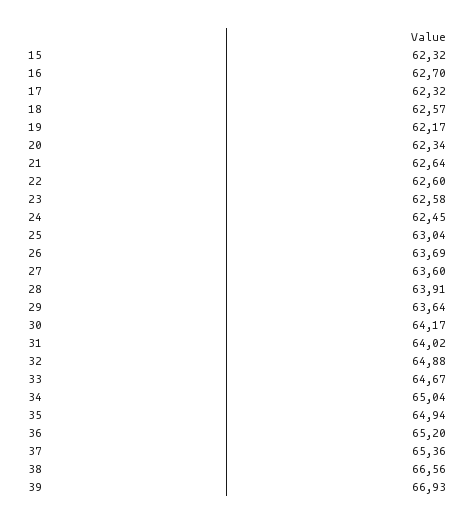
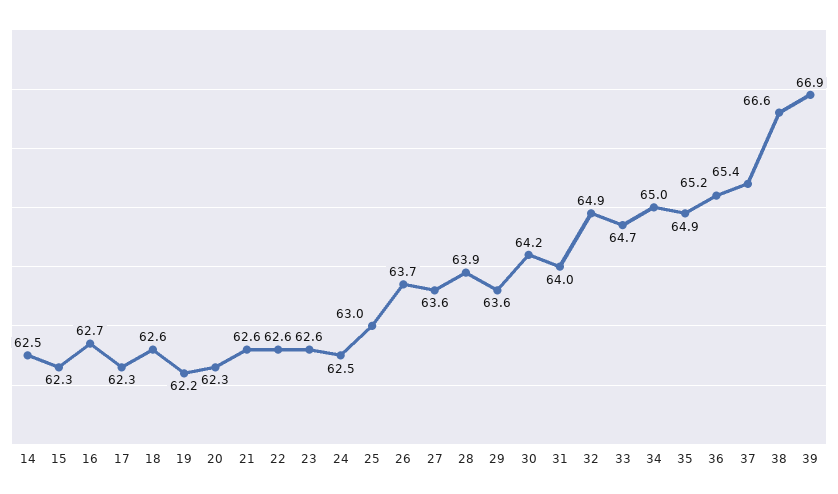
14: none -> 62.5

